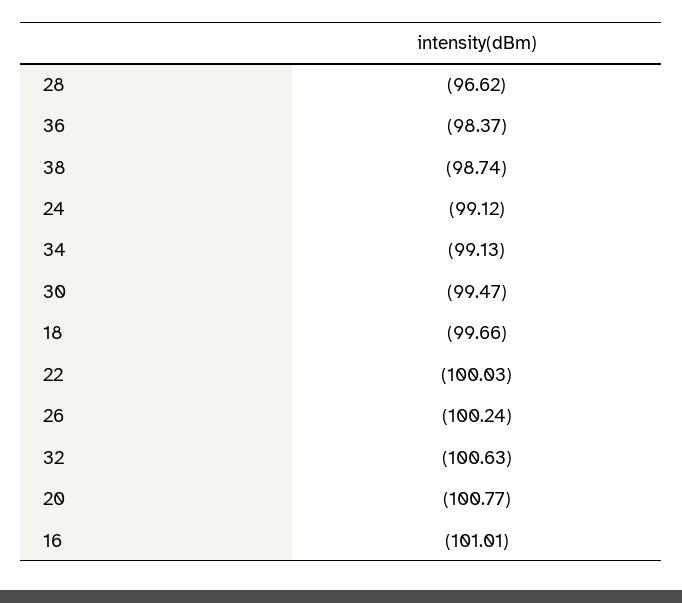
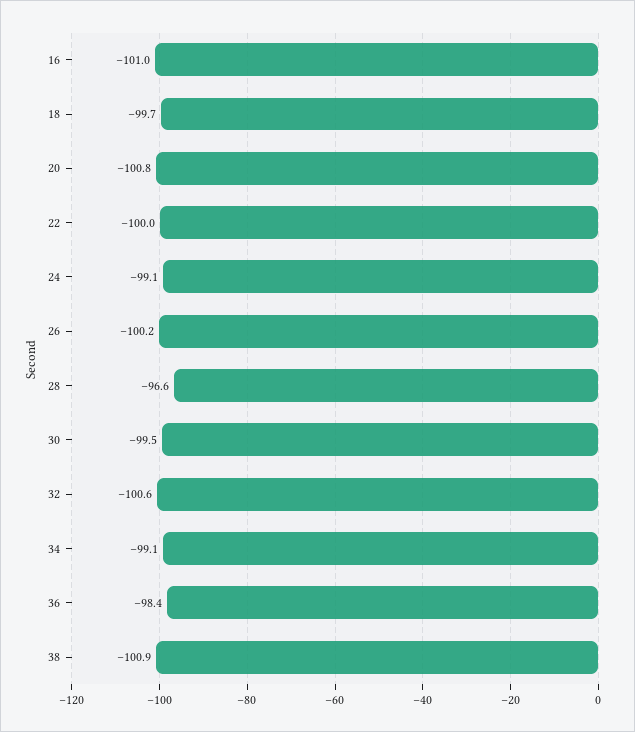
38: -98.74 -> -100.9

